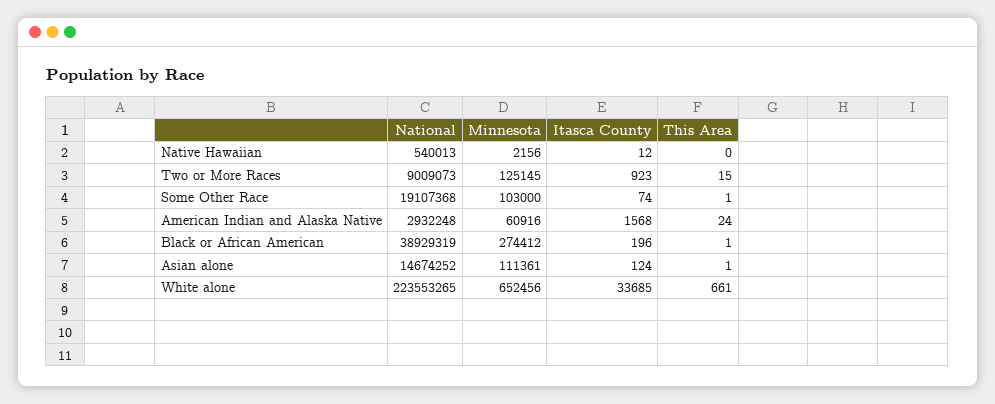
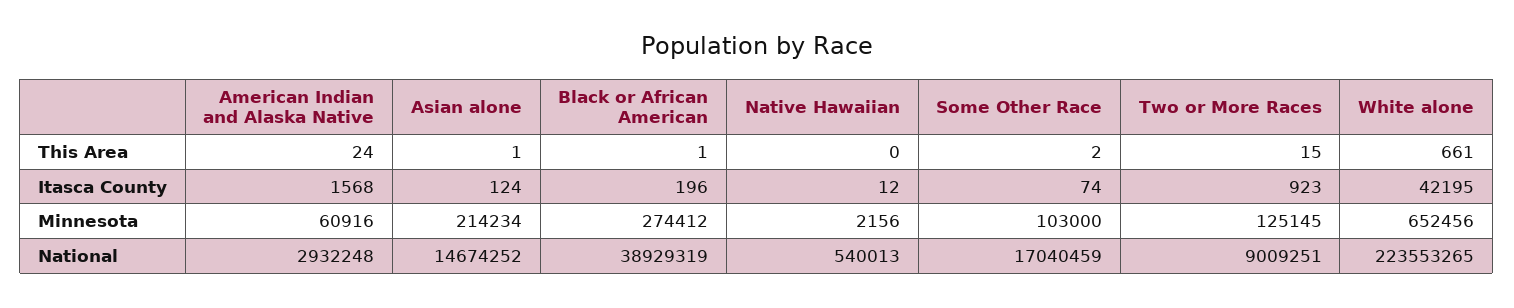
National, Two or More Races: 9009073 -> 9009251
National, Some Other Race: 19107368 -> 17040459
This Area, Some Other Race: 1 -> 2
Minnesota, Asian alone: 111361 -> 214234
Itasca County, White alone: 33685 -> 42195

